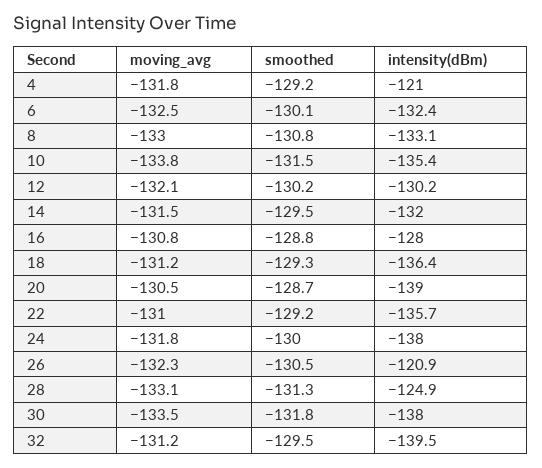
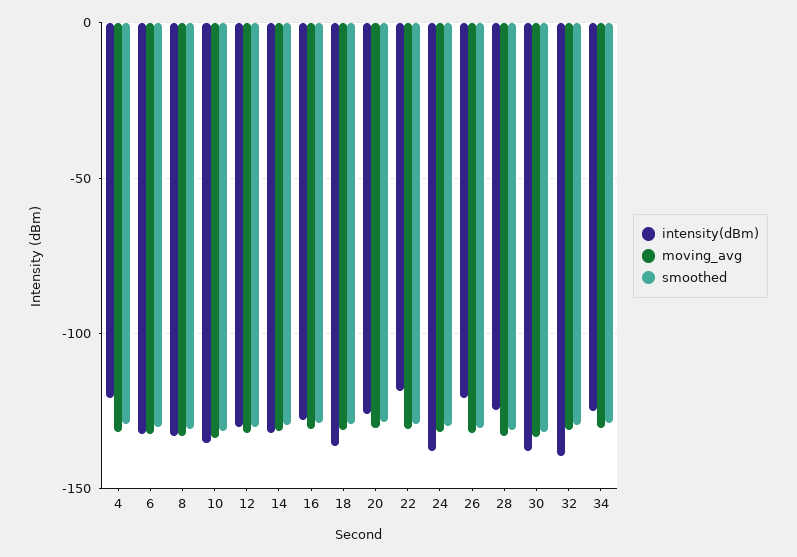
intensity(dBm), 20: -139 -> -125
intensity(dBm), 22: -135.7 -> -120
intensity(dBm), 34: none -> -125
moving_avg, 34: none -> -130
smoothed, 34: none -> -130

